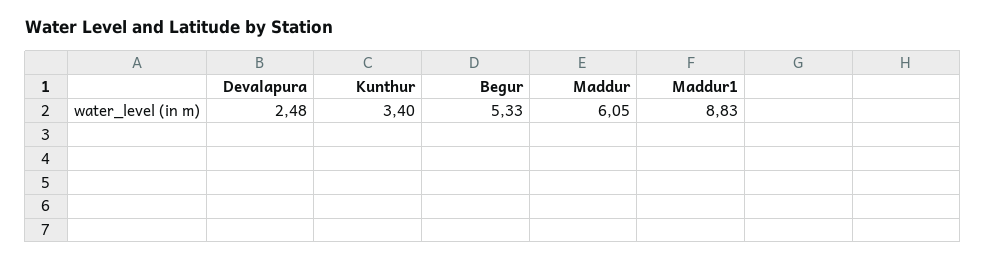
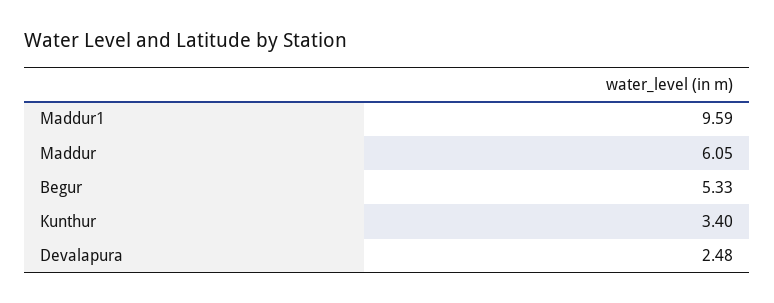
Maddur1: 8.83 -> 9.59

